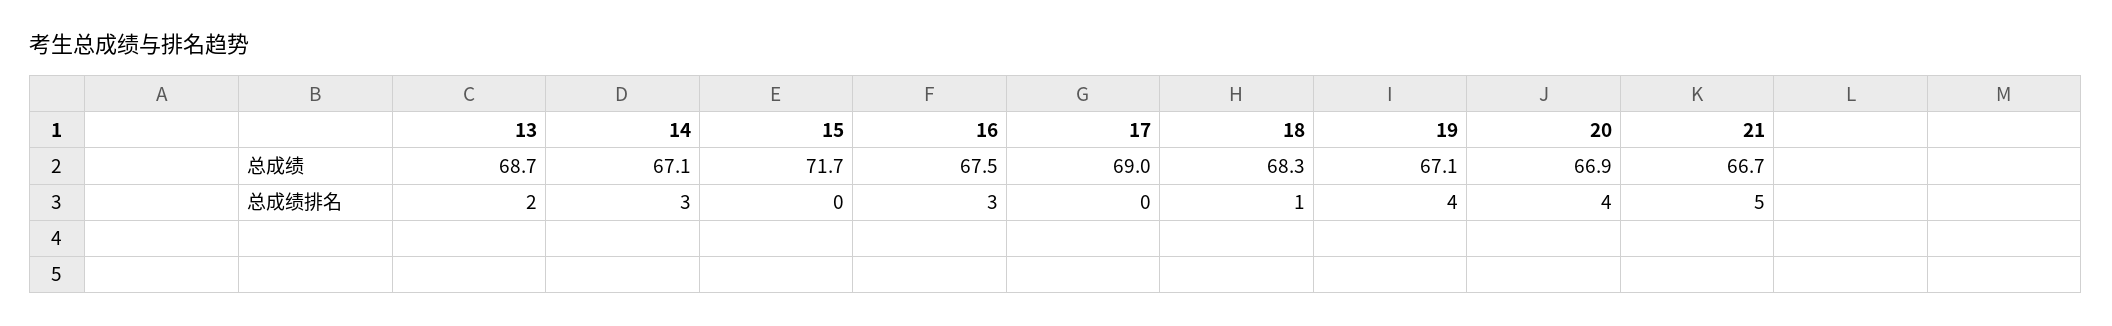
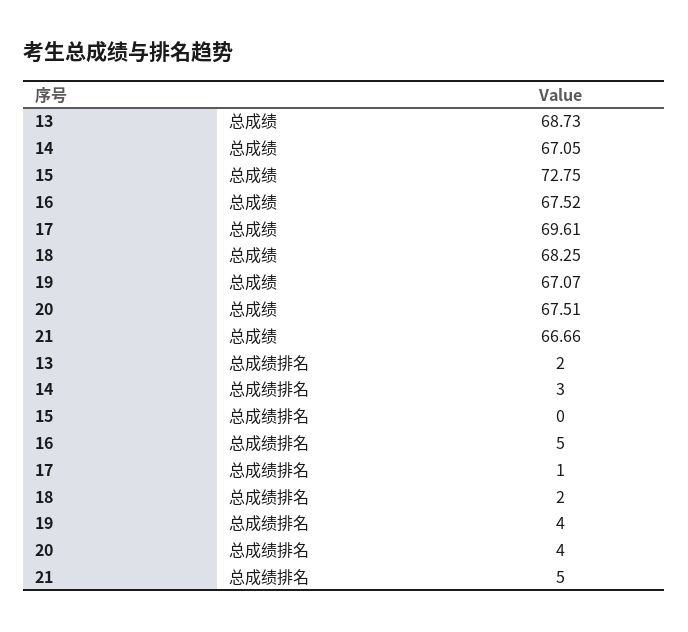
15, 总成绩: 71.7 -> 72.75
17, 总成绩: 69 -> 69.61
20, 总成绩: 66.9 -> 67.51
16, 总成绩排名: 3 -> 5
17, 总成绩排名: 0 -> 1
18, 总成绩排名: 1 -> 2

